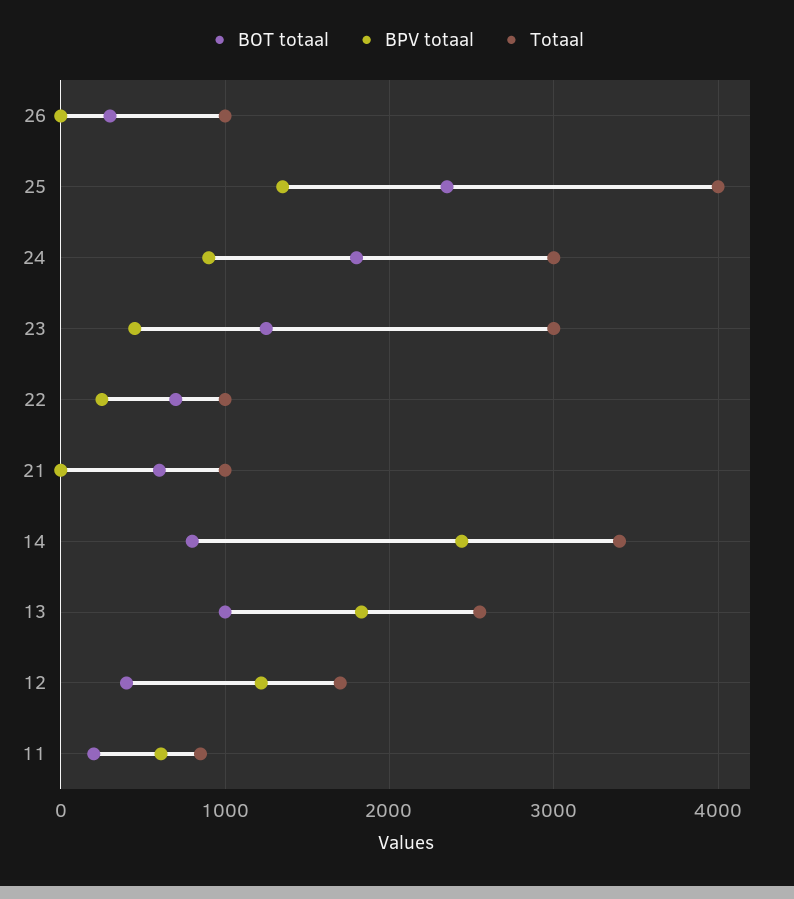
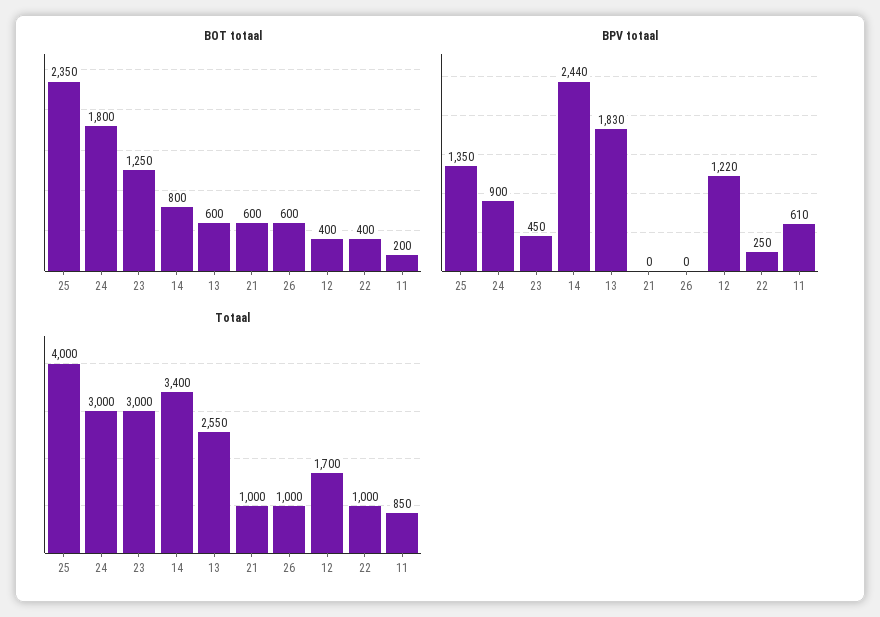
BOT totaal, 26: 300 -> 600
BOT totaal, 22: 700 -> 400
BOT totaal, 13: 1000 -> 600

